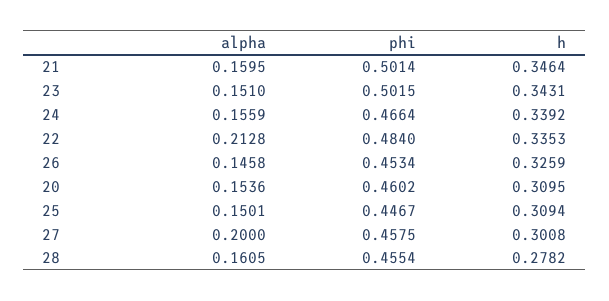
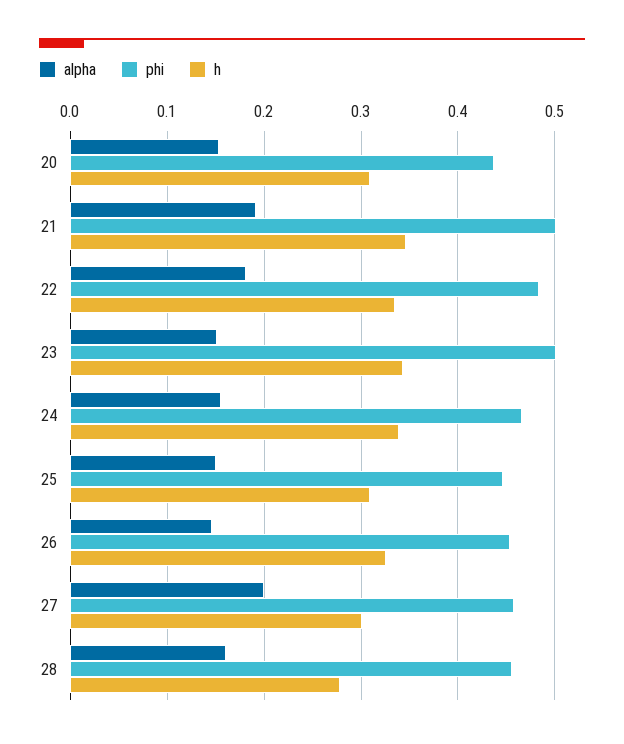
alpha, 21: 0.1595 -> 0.19
alpha, 22: 0.2128 -> 0.18
phi, 20: 0.4602 -> 0.44

